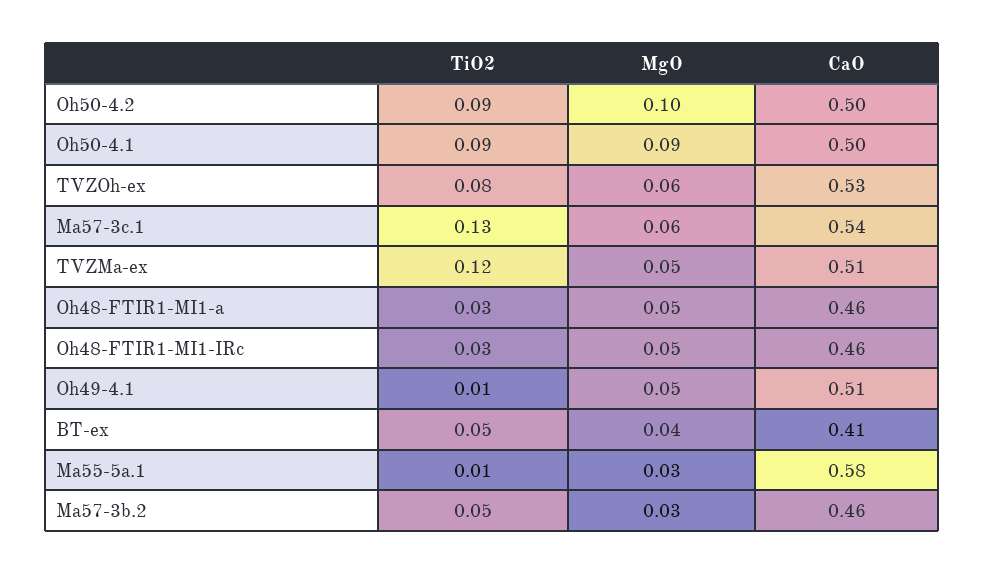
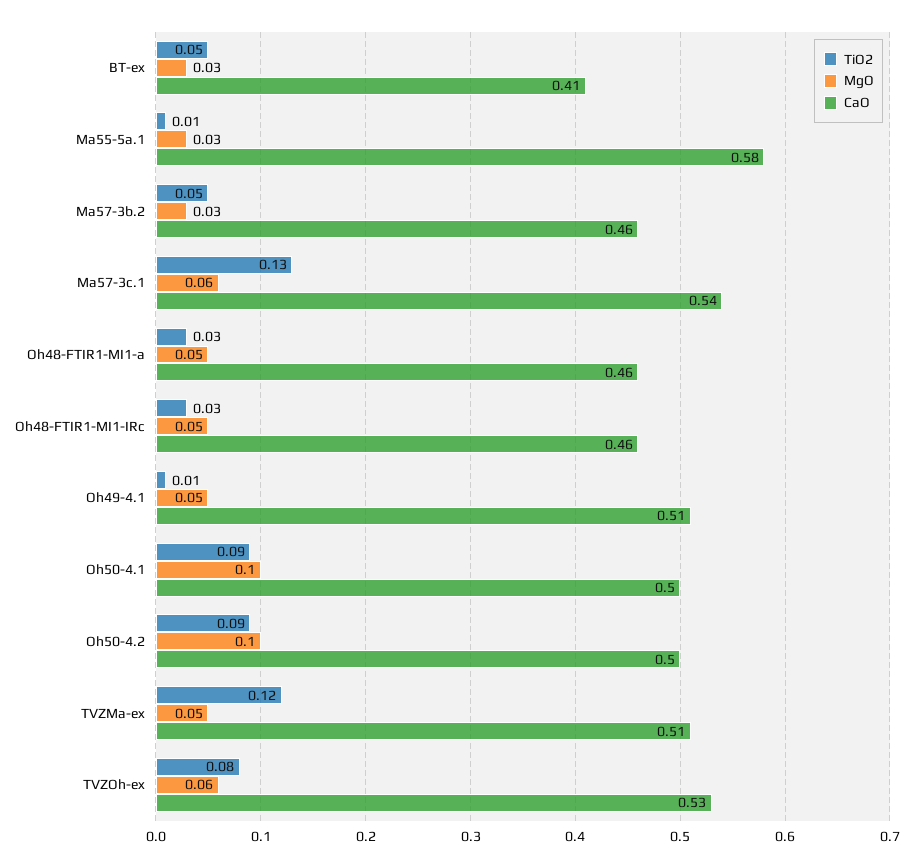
MgO, Oh50-4.1: 0.09 -> 0.1
MgO, BT-ex: 0.04 -> 0.03

